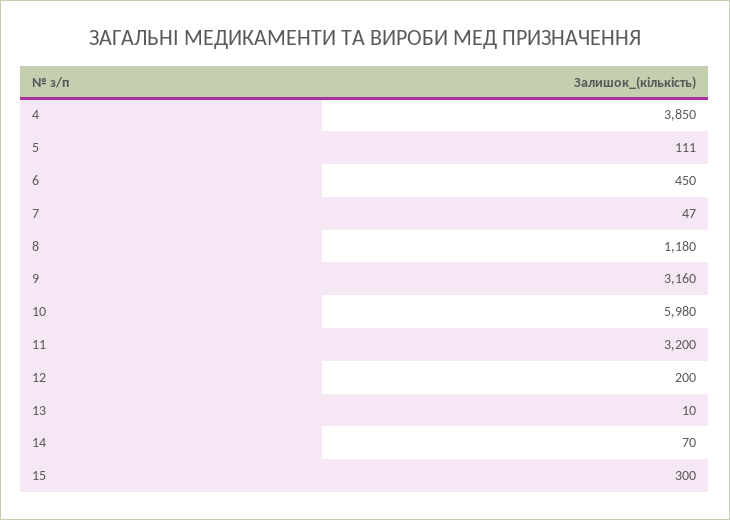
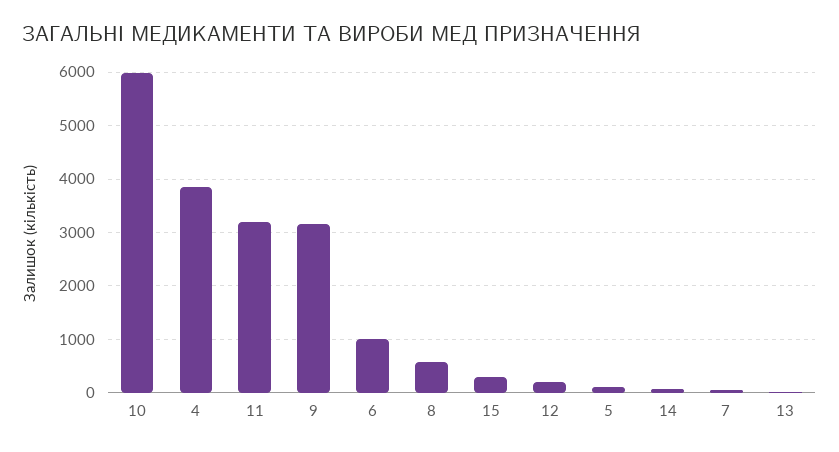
6: 450 -> 1000
8: 1180 -> 600

